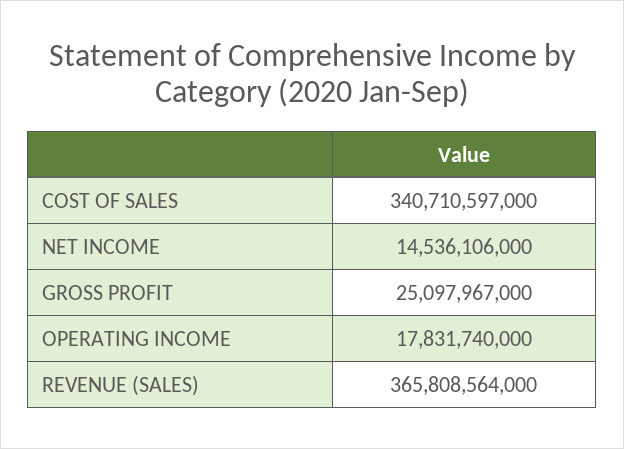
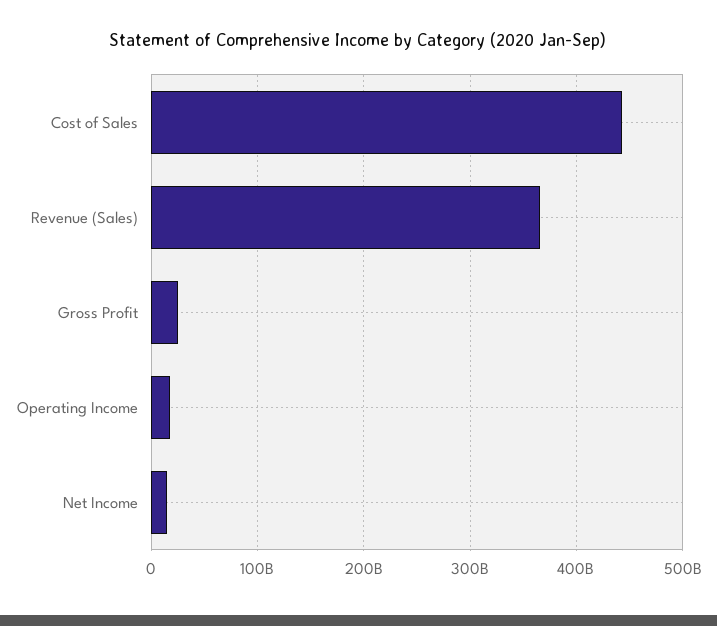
COST OF SALES: 340710597000 -> 440000000000

